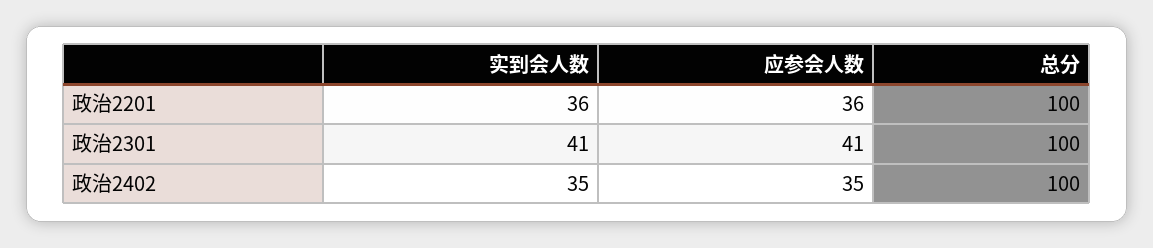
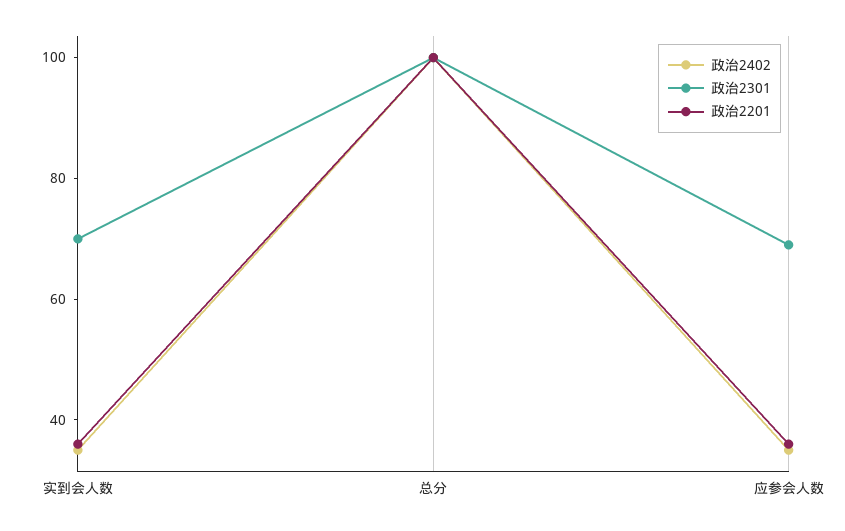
政治2301, 实到会人数: 41 -> 70
政治2301, 应参会人数: 41 -> 70

